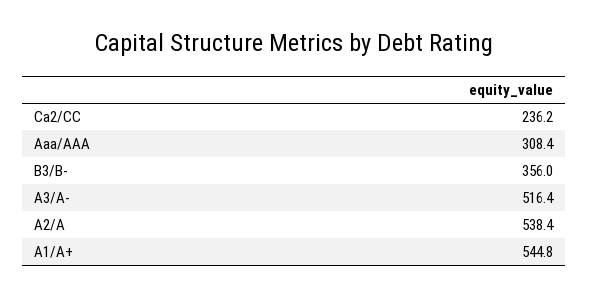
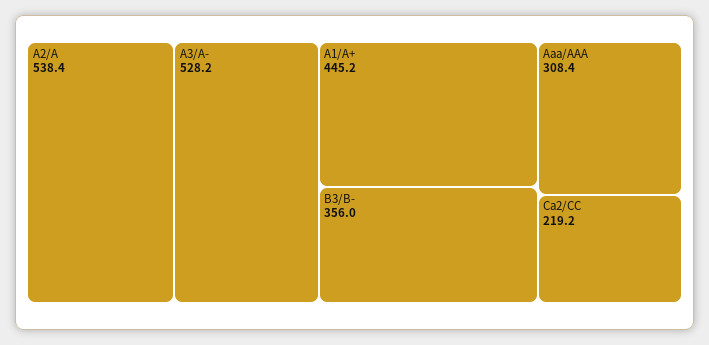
Ca2/CC: 236.2 -> 219.2
A3/A-: 516.4 -> 528.2
A1/A+: 544.8 -> 445.2

